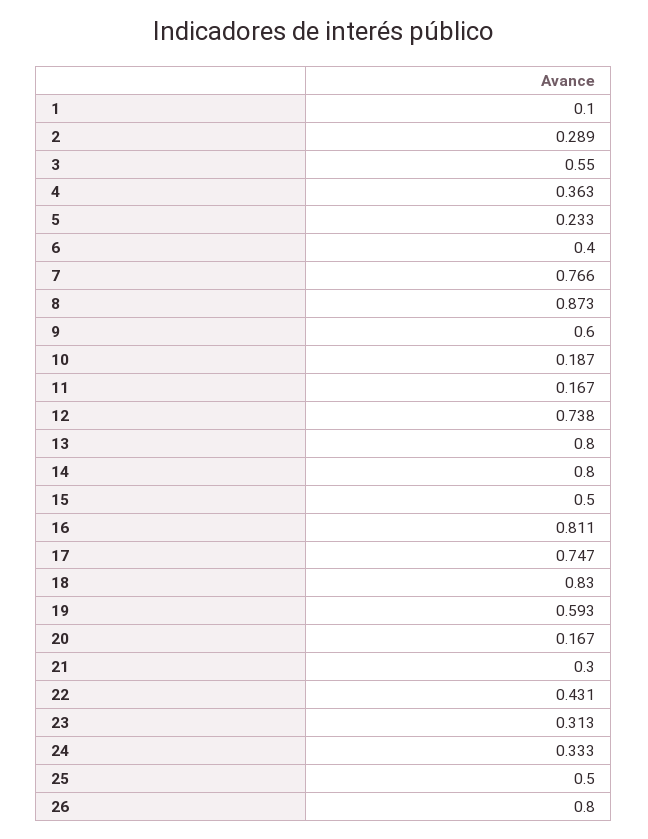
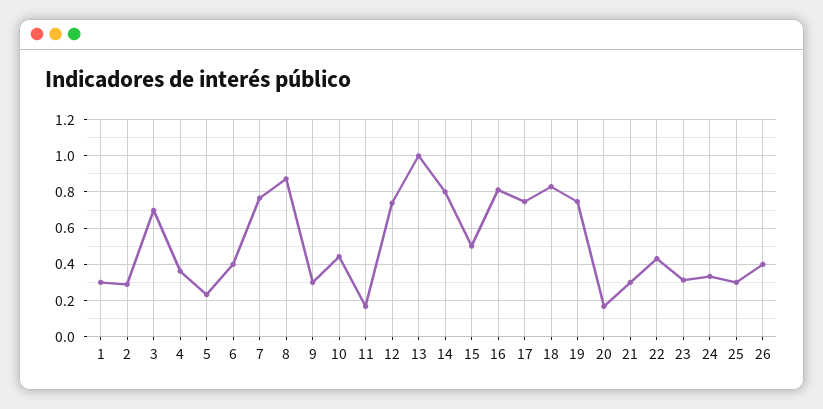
1: 0.1 -> 0.3
3: 0.55 -> 0.7
9: 0.6 -> 0.3
10: 0.187 -> 0.45
13: 0.8 -> 1
19: 0.593 -> 0.75
25: 0.5 -> 0.3
26: 0.8 -> 0.4

